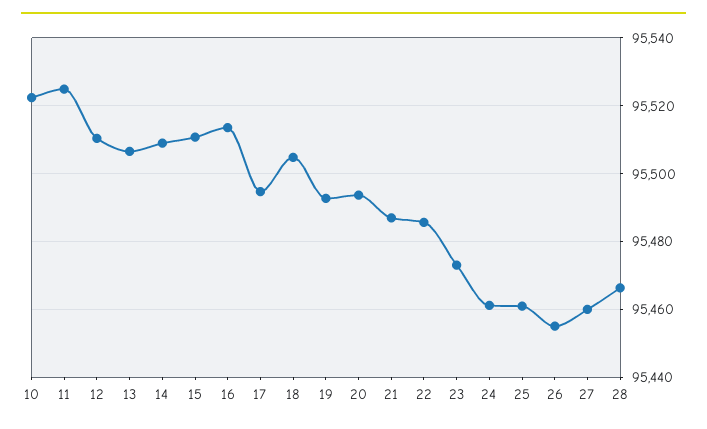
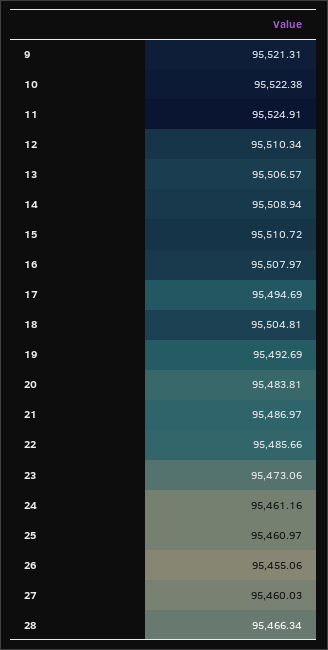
16: 95514 -> 95507.97
20: 95494 -> 95483.81
9: none -> 95521.31

